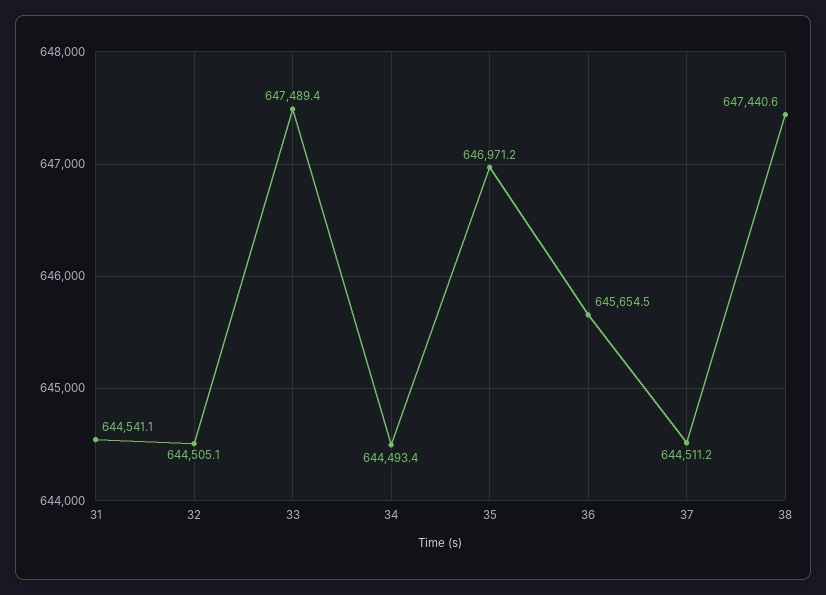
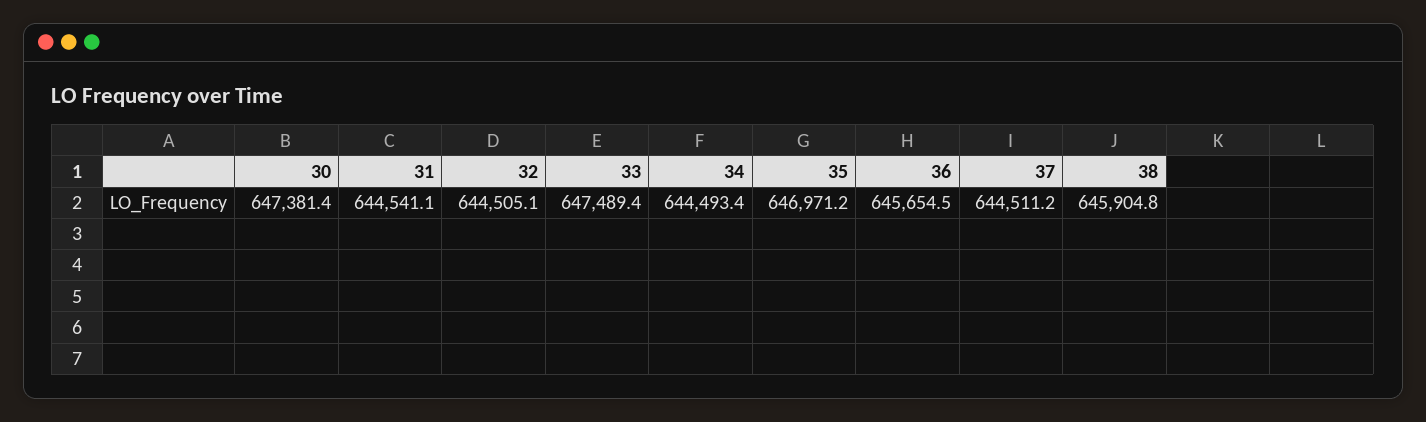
38: 647440.6 -> 645904.8
30: none -> 647381.4

